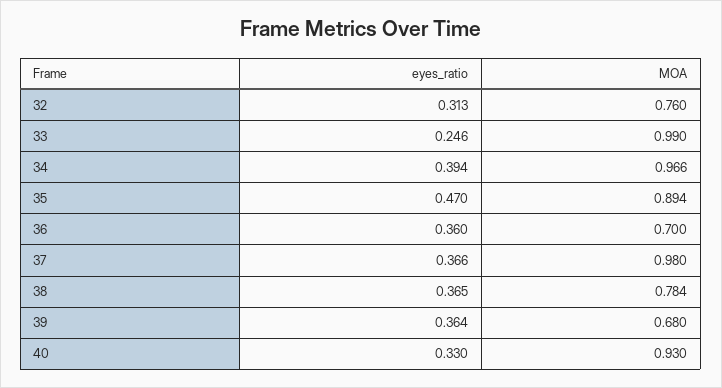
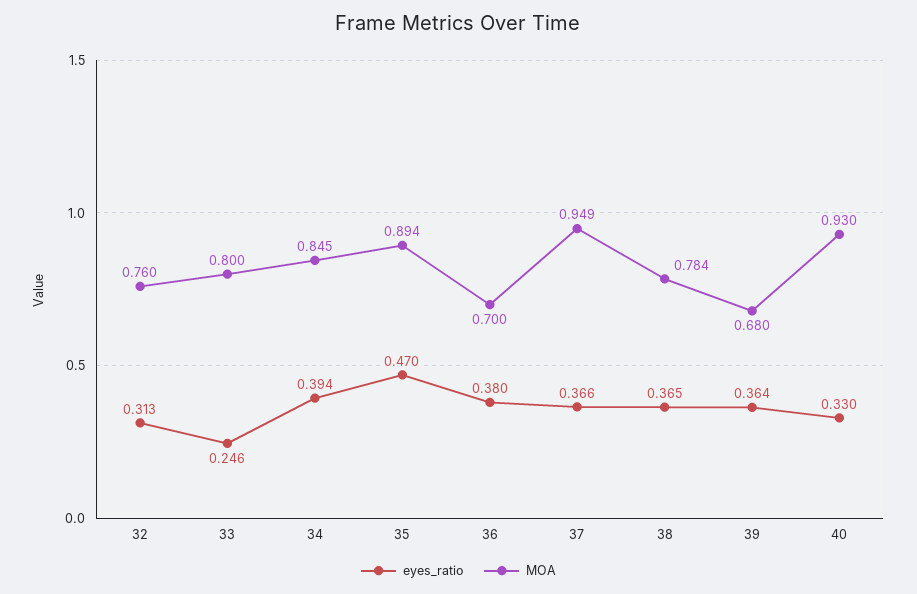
MOA, 33: 0.99 -> 0.8
MOA, 34: 0.966 -> 0.845
eyes_ratio, 36: 0.36 -> 0.38
MOA, 37: 0.98 -> 0.949

